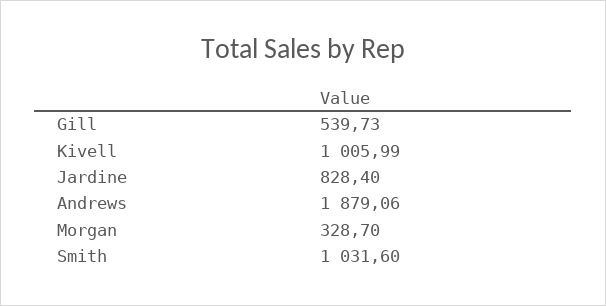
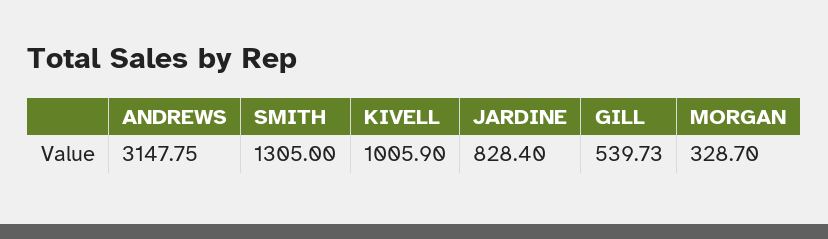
Kivell: 1005.99 -> 1005.9
Andrews: 1879.06 -> 3147.75
Smith: 1031.6 -> 1305

